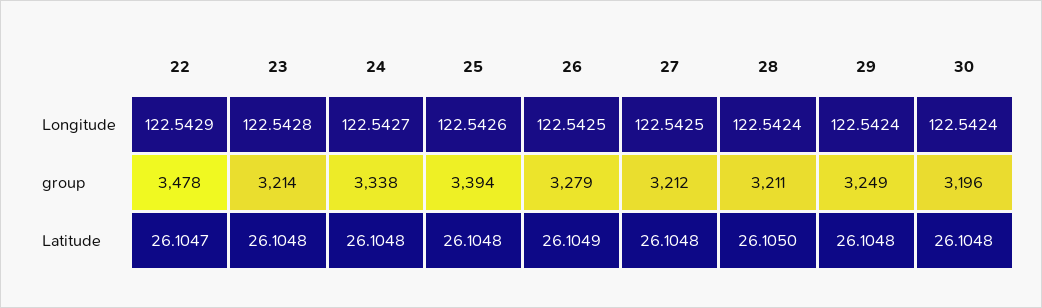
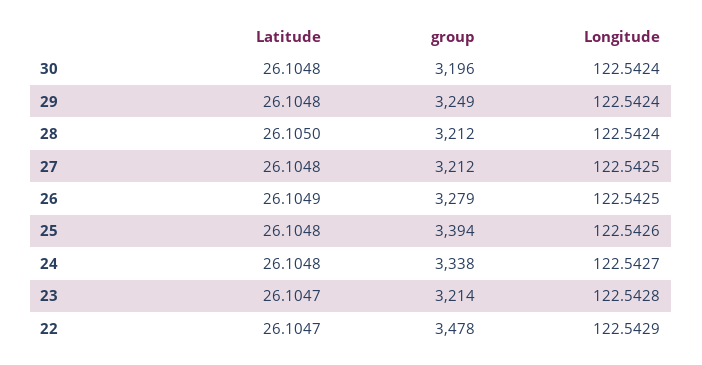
28, group: 3211 -> 3212
23, Latitude: 26.1048 -> 26.1047

